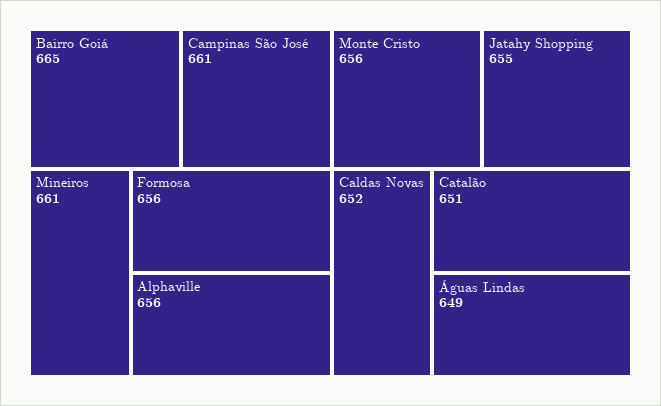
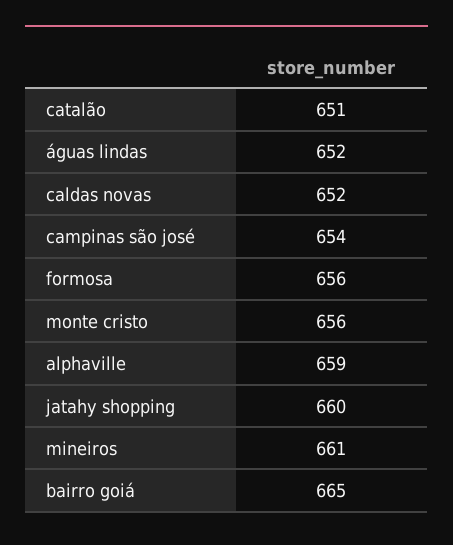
Campinas São José: 661 -> 654
Alphaville: 656 -> 659
Jatahy Shopping: 655 -> 660
Águas Lindas: 649 -> 652

